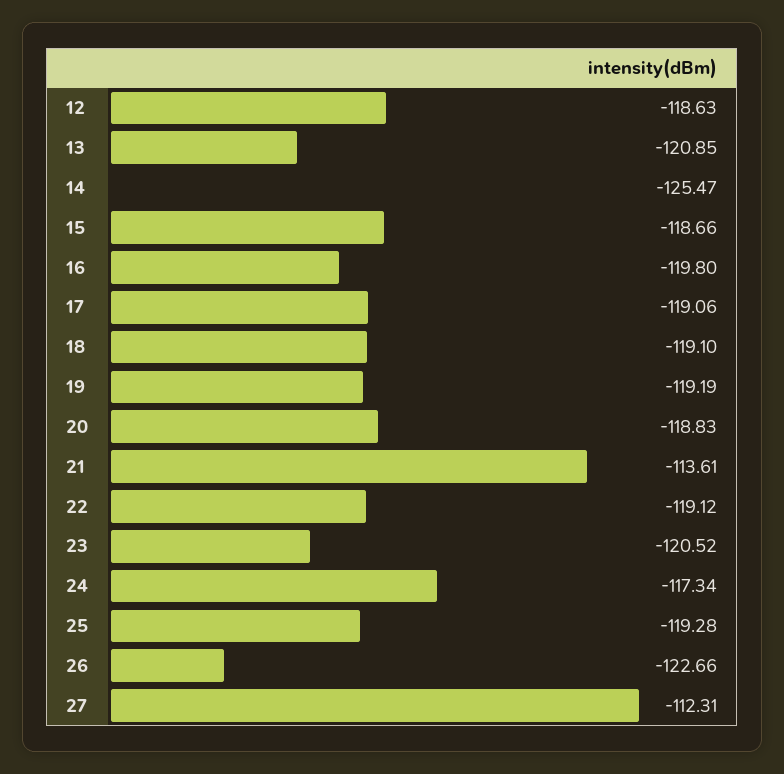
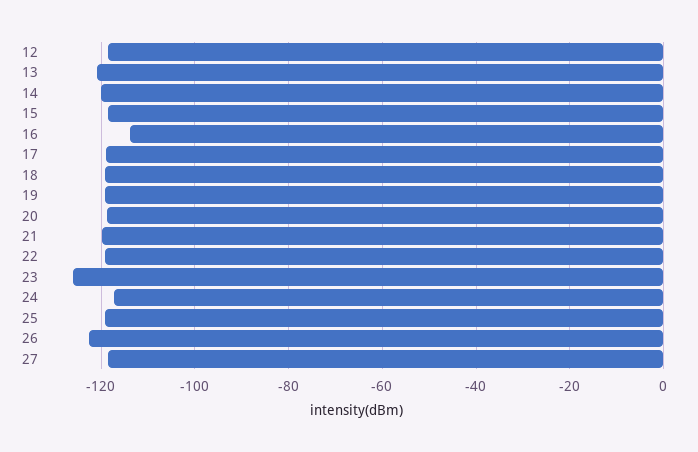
14: -125.47 -> -120
16: -119.8 -> -114
21: -113.61 -> -120
23: -120.52 -> -126
27: -112.31 -> -118

